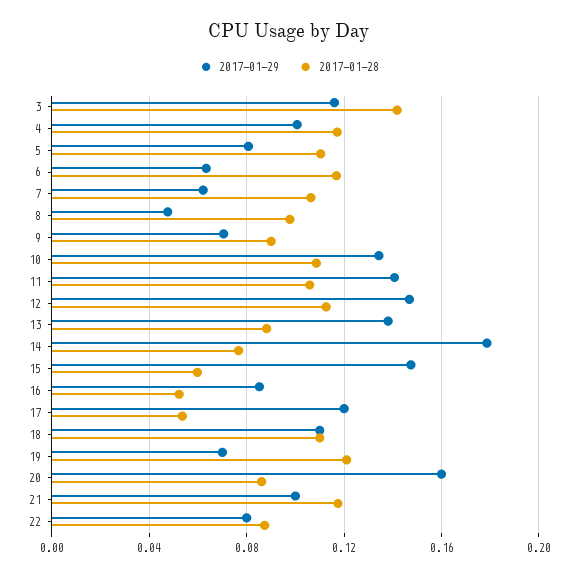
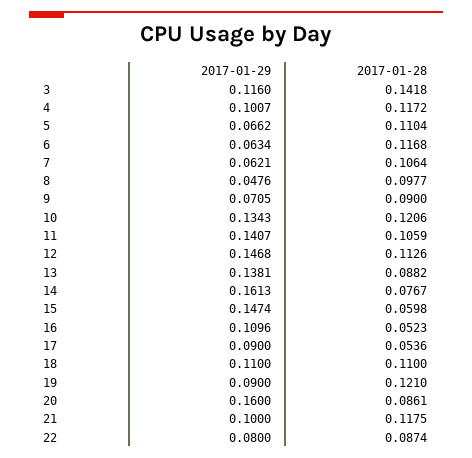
2017-01-29, 5: 0.08 -> 0.0662
2017-01-28, 10: 0.11 -> 0.1206
2017-01-29, 14: 0.18 -> 0.1613
2017-01-29, 16: 0.085 -> 0.1096
2017-01-29, 17: 0.12 -> 0.09
2017-01-29, 19: 0.07 -> 0.09

